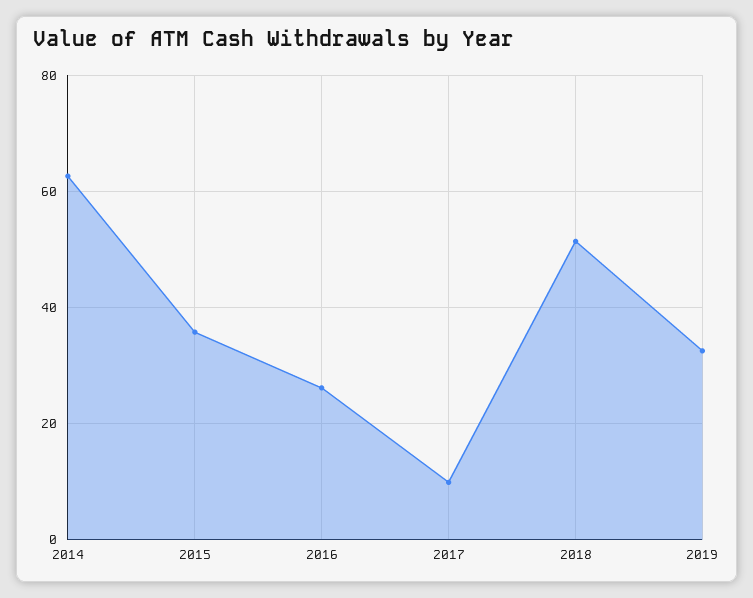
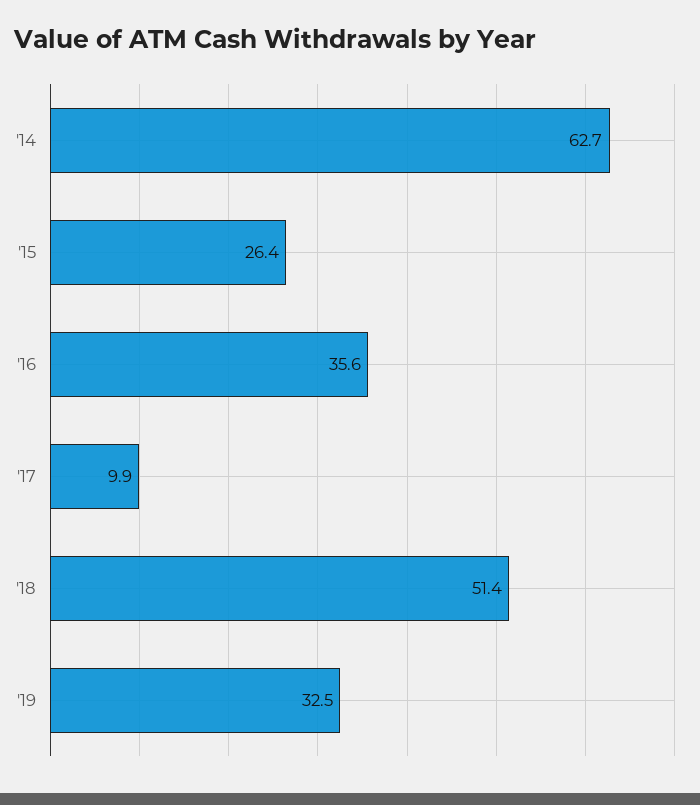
2015: 36 -> 26.4
2016: 26 -> 35.6

